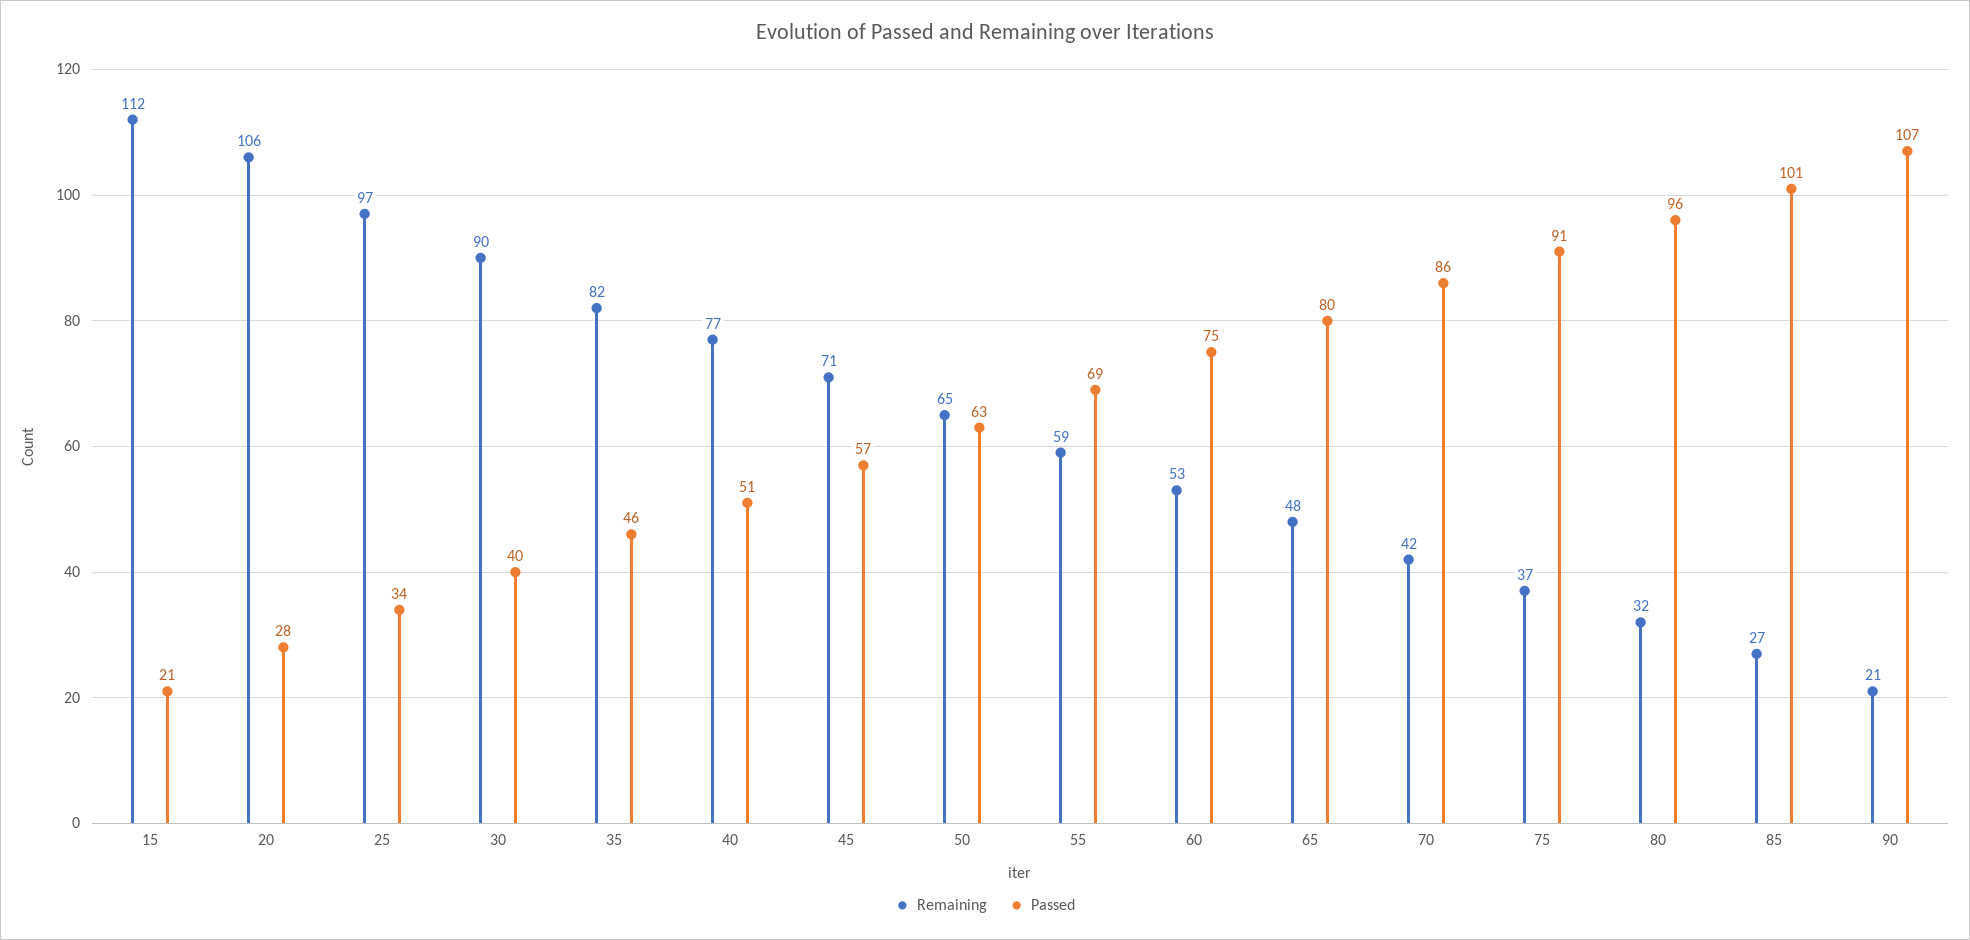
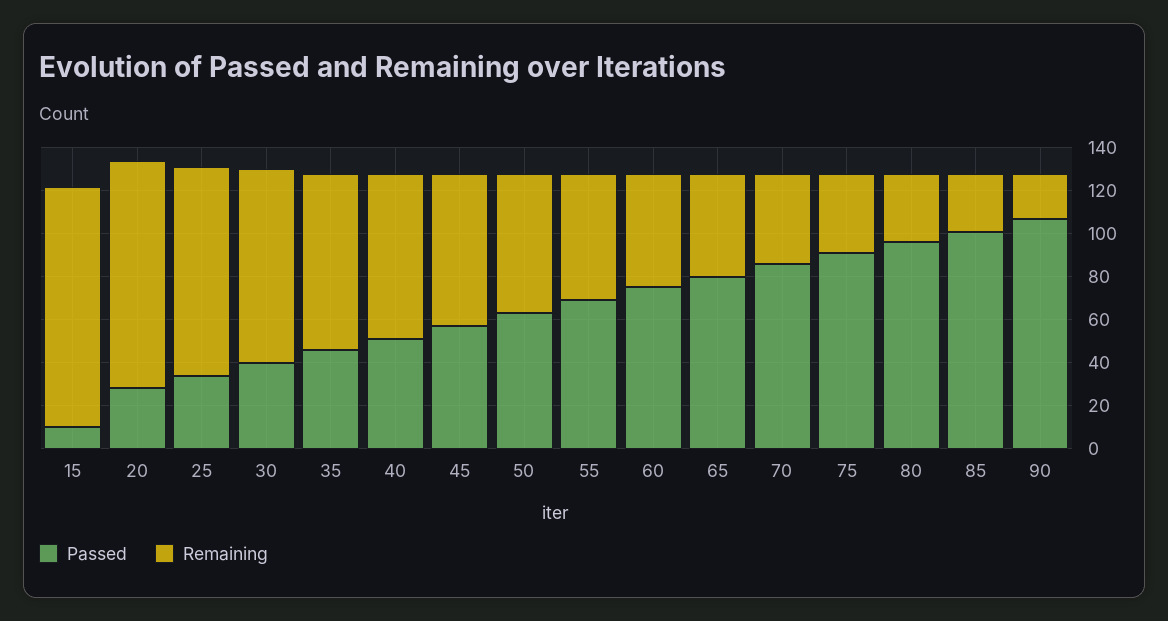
Passed, 15: 21 -> 10

